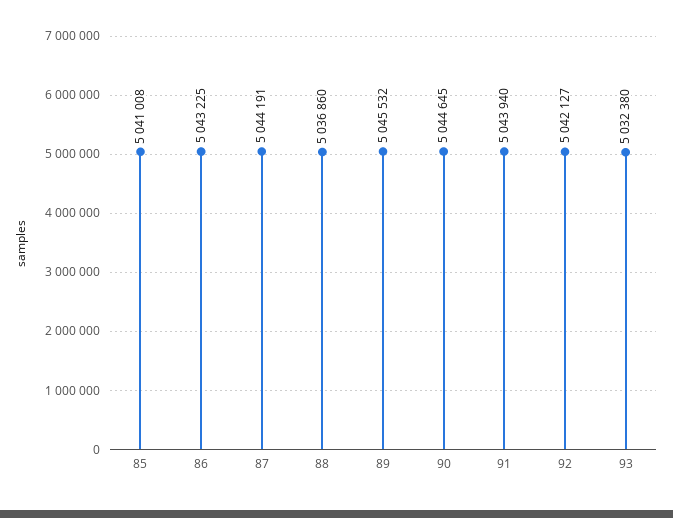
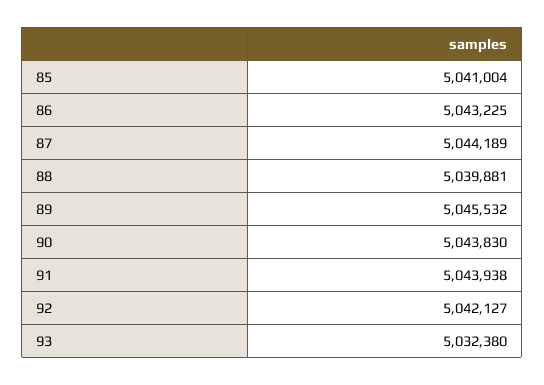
85: 5041008 -> 5041004
87: 5044191 -> 5044189
88: 5036860 -> 5039881
90: 5044645 -> 5043830
91: 5043940 -> 5043938

